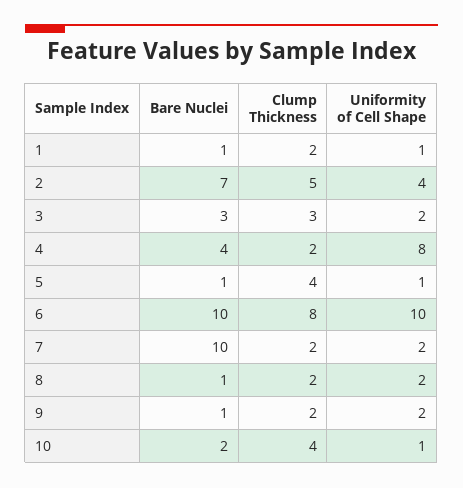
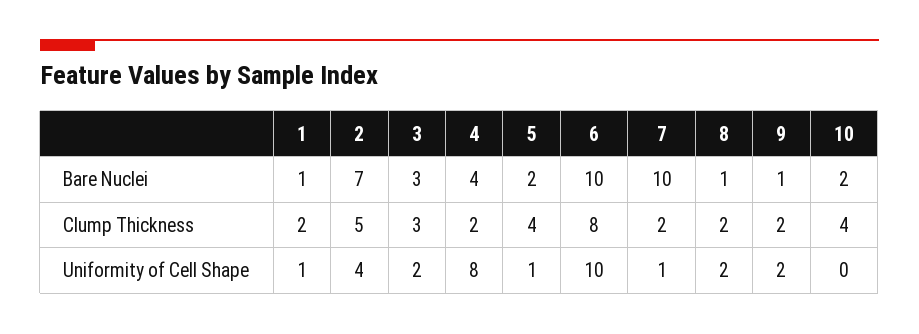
Bare Nuclei, 5: 1 -> 2
Uniformity of Cell Shape, 7: 2 -> 1
Uniformity of Cell Shape, 10: 1 -> 0

